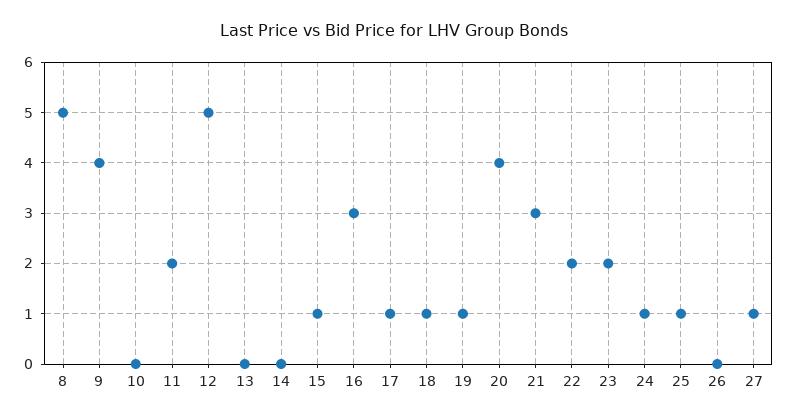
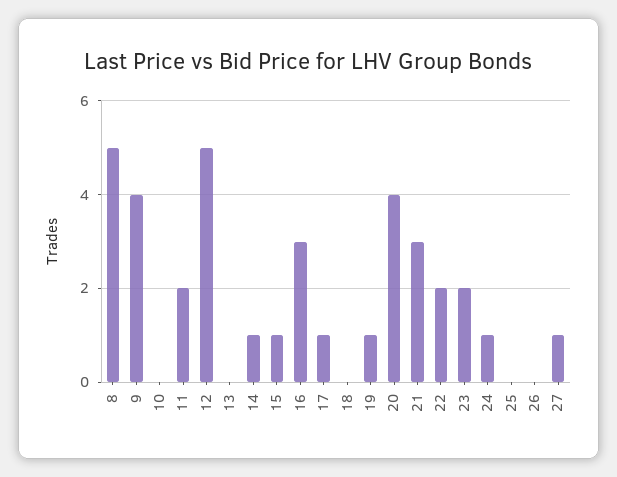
14: 0 -> 1
18: 1 -> 0
25: 1 -> 0

